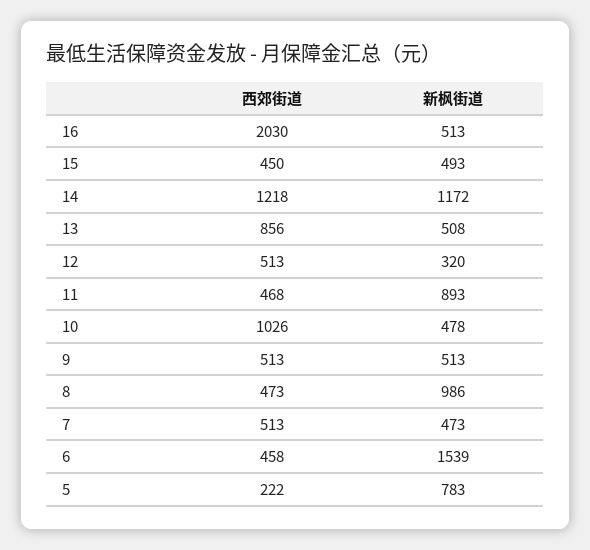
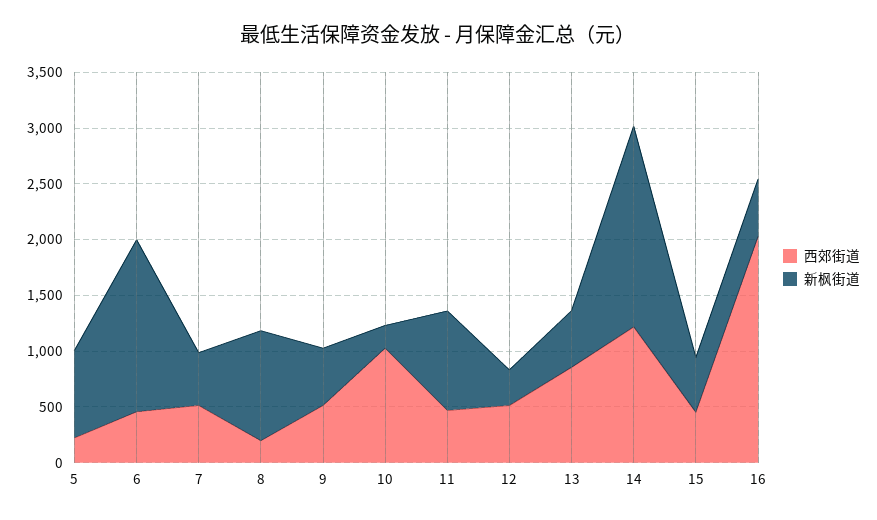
新枫街道, 14: 1172 -> 1800
新枫街道, 10: 478 -> 200
西郊街道, 8: 473 -> 200

